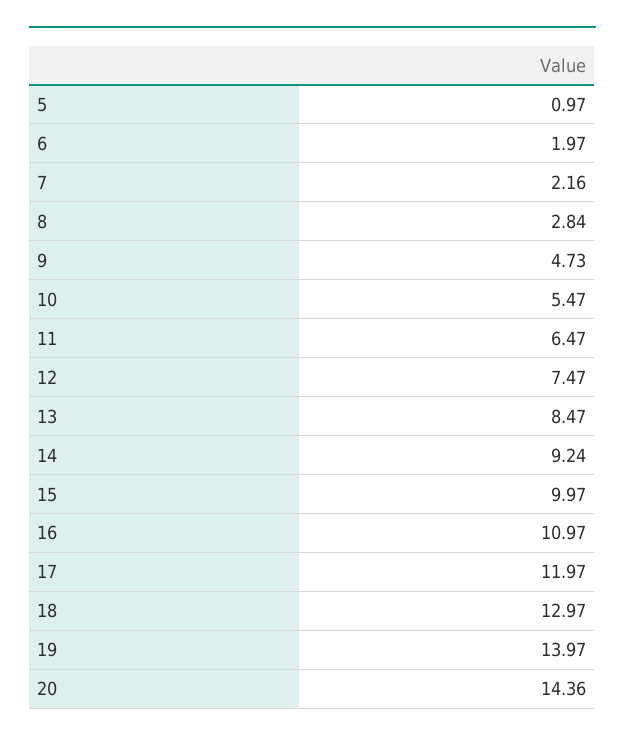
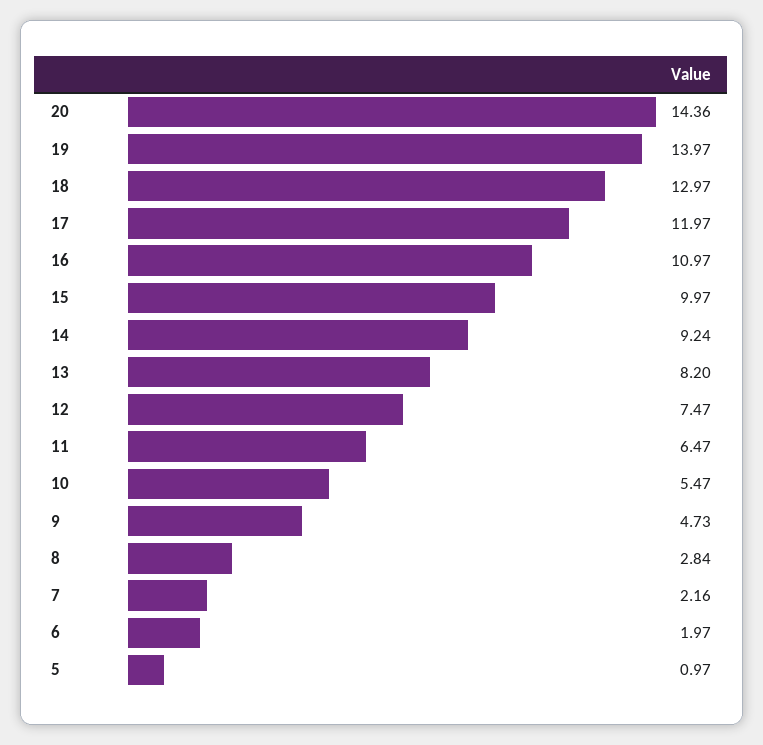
13: 8.47 -> 8.2

